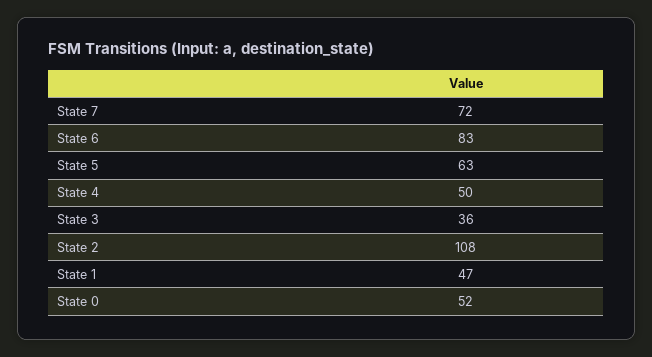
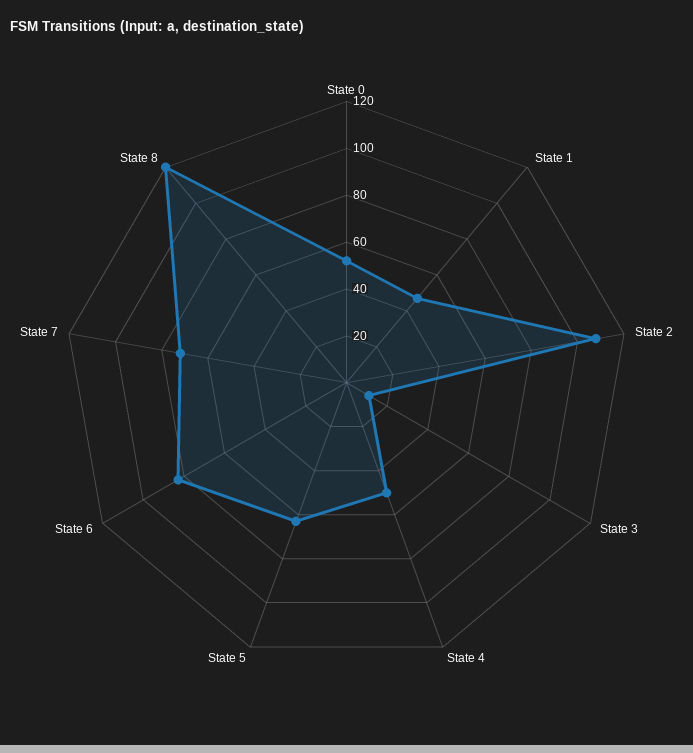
State 3: 36 -> 10
State 8: none -> 120

